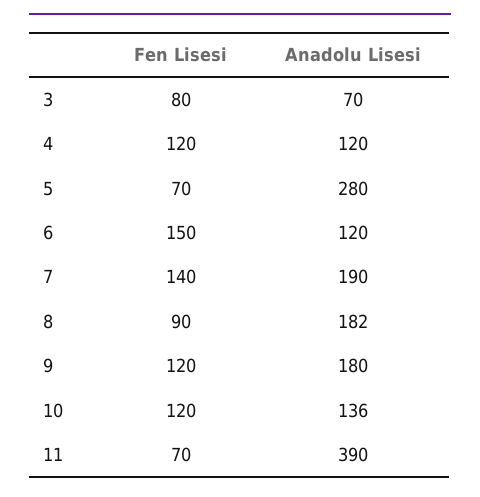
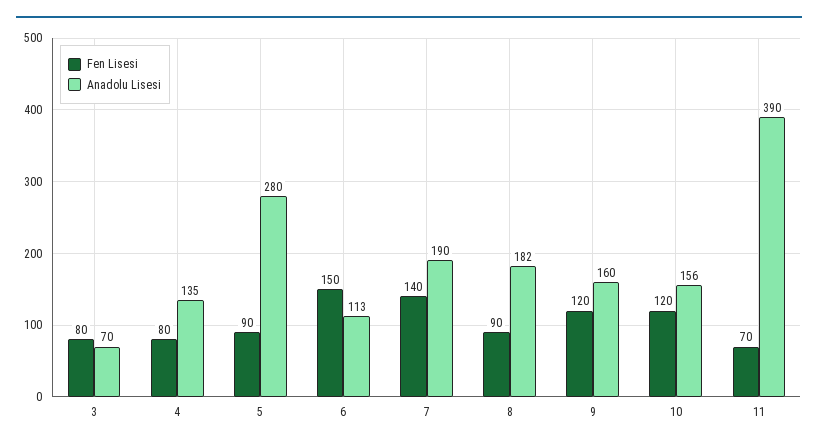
Fen Lisesi, 4: 120 -> 80
Anadolu Lisesi, 4: 120 -> 135
Fen Lisesi, 5: 70 -> 90
Anadolu Lisesi, 6: 120 -> 113
Anadolu Lisesi, 9: 180 -> 160
Anadolu Lisesi, 10: 136 -> 156

